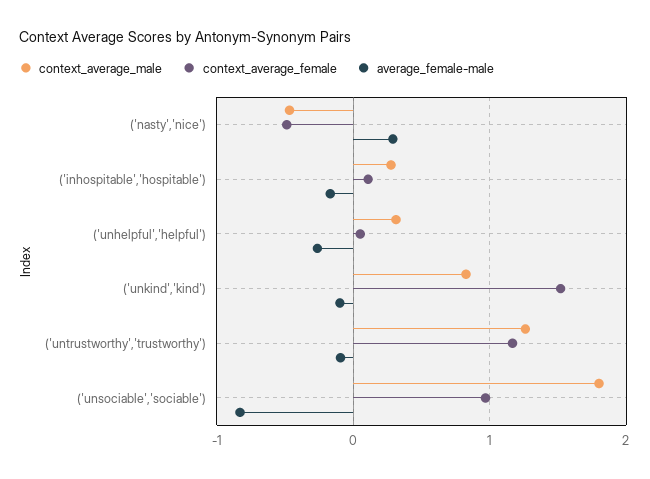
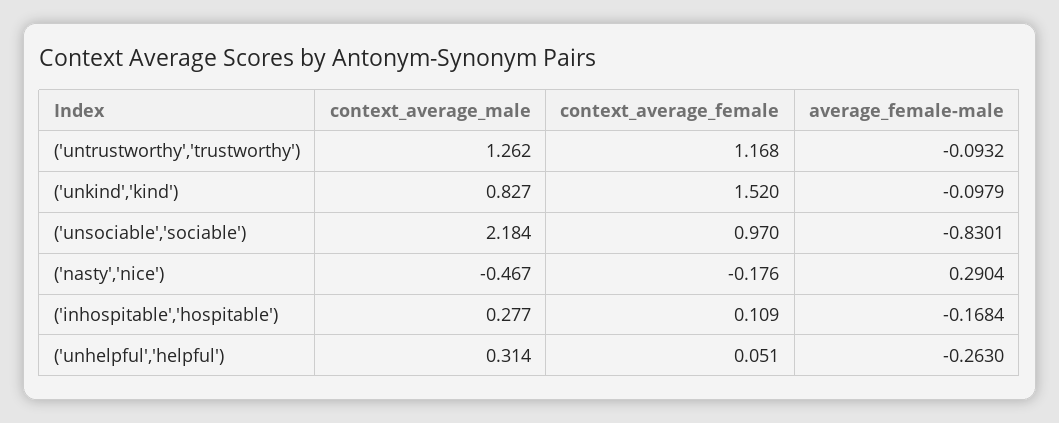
context_average_female, ('nasty','nice'): -0.5 -> -0.176
context_average_male, ('unsociable','sociable'): 1.8 -> 2.184

